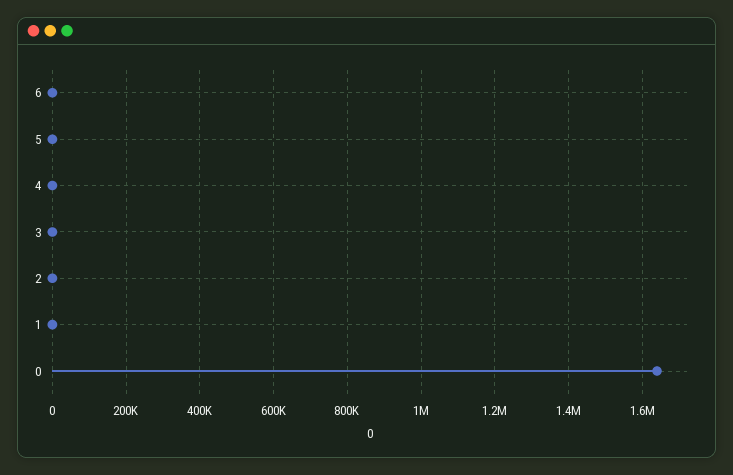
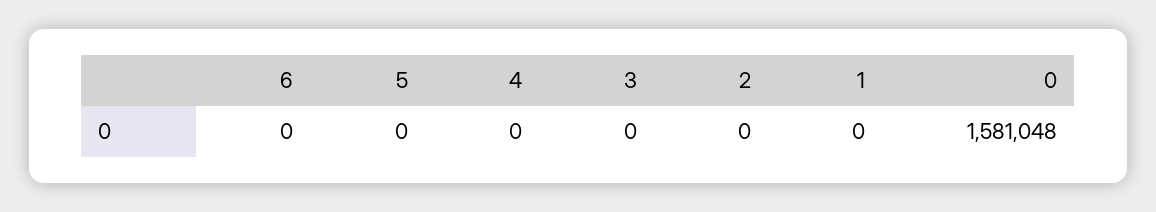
0: 1640000 -> 1581048

